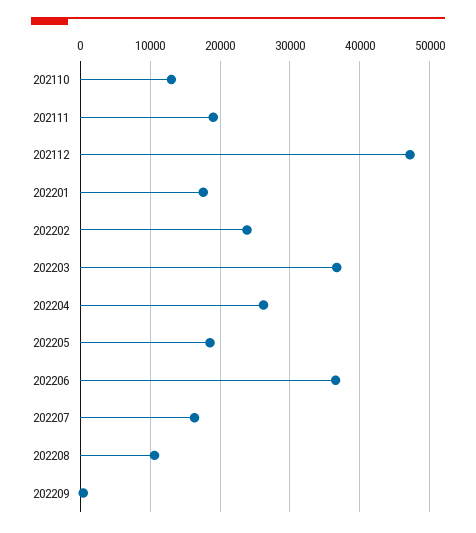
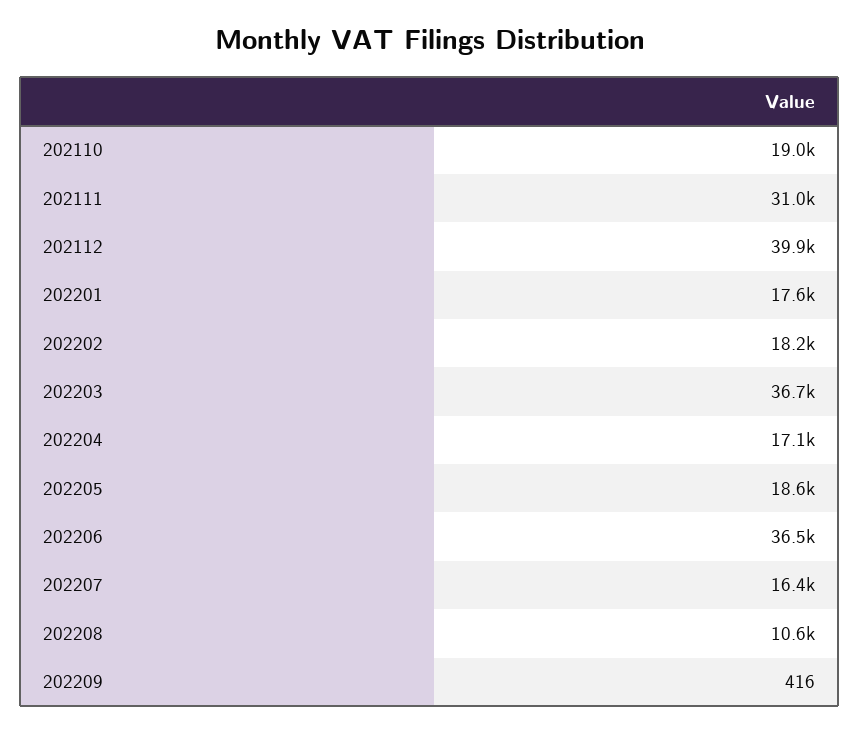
202110: 13000 -> 19000
202111: 19000 -> 31000
202112: 47000 -> 39900
202202: 24000 -> 18200
202204: 26000 -> 17100

